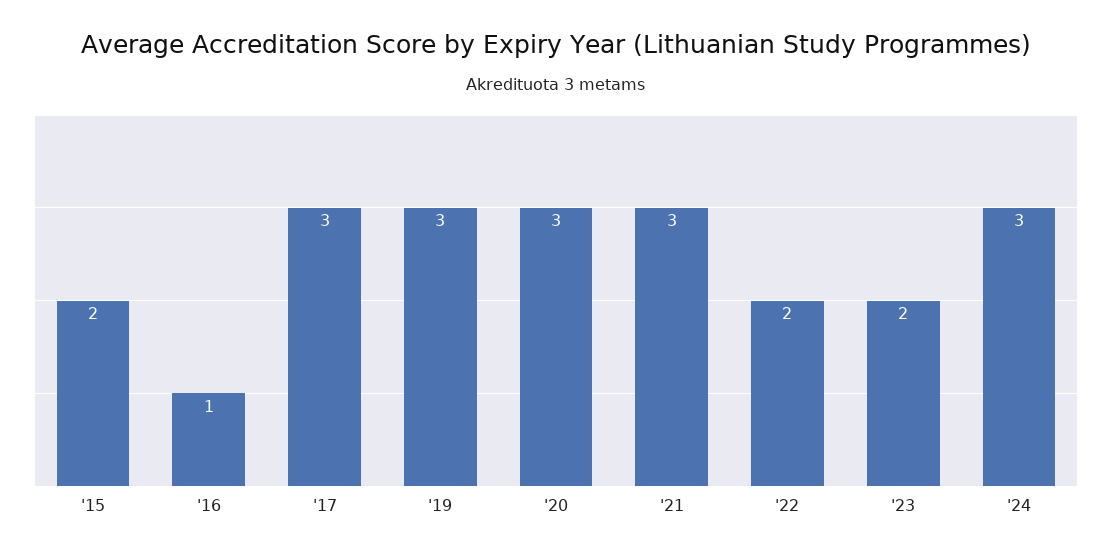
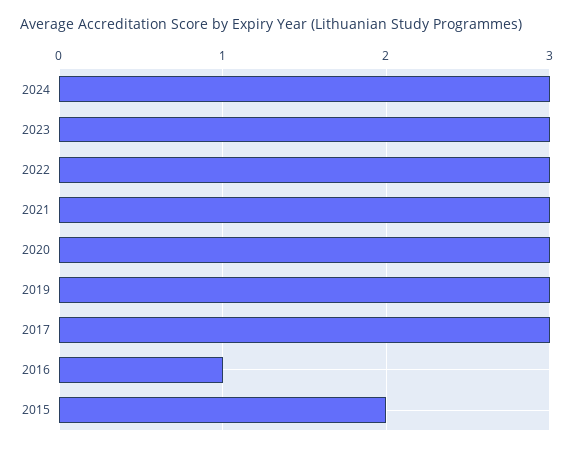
'22: 2 -> 3
'23: 2 -> 3

